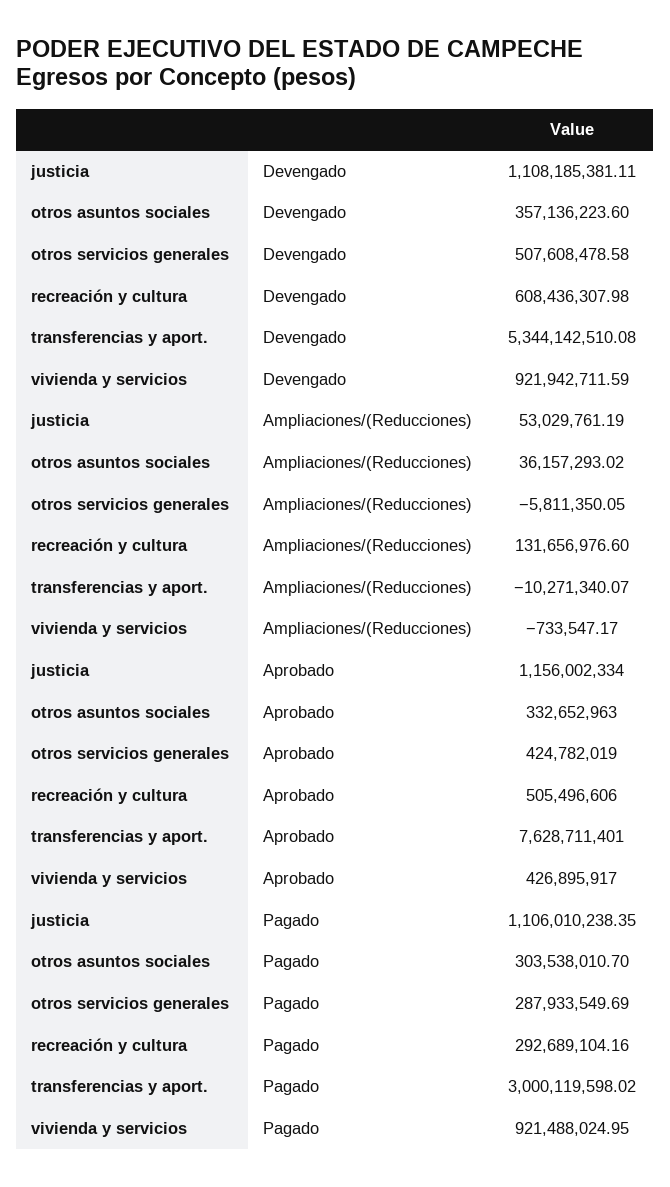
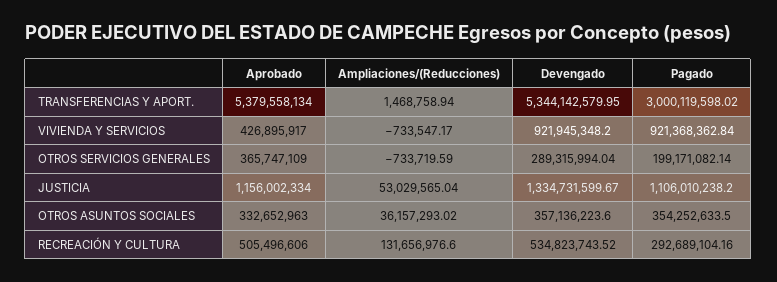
justicia, Devengado: 1108185381.11 -> 1334731599.67
otros servicios generales, Devengado: 507608478.58 -> 289315994.04
recreación y cultura, Devengado: 608436307.98 -> 534823743.52
transferencias y aport., Devengado: 5344142510.08 -> 5344142579.95
vivienda y servicios, Devengado: 921942711.59 -> 921945348.2
justicia, Ampliaciones/(Reducciones): 53029761.19 -> 53029565.04
otros servicios generales, Ampliaciones/(Reducciones): -5811350.05 -> -733719.59
transferencias y aport., Ampliaciones/(Reducciones): -10271340.07 -> 1468758.94
otros servicios generales, Aprobado: 424782019 -> 365747109
transferencias y aport., Aprobado: 7628711401 -> 5379558134
justicia, Pagado: 1106010238.35 -> 1106010238.2
otros asuntos sociales, Pagado: 303538010.7 -> 354252633.5
otros servicios generales, Pagado: 287933549.69 -> 199171082.14
vivienda y servicios, Pagado: 921488024.95 -> 921368362.84

